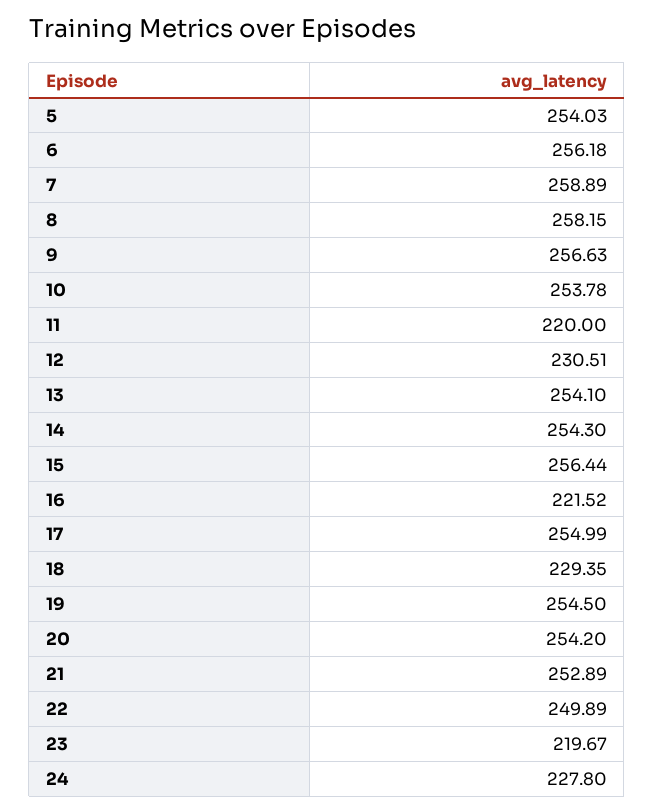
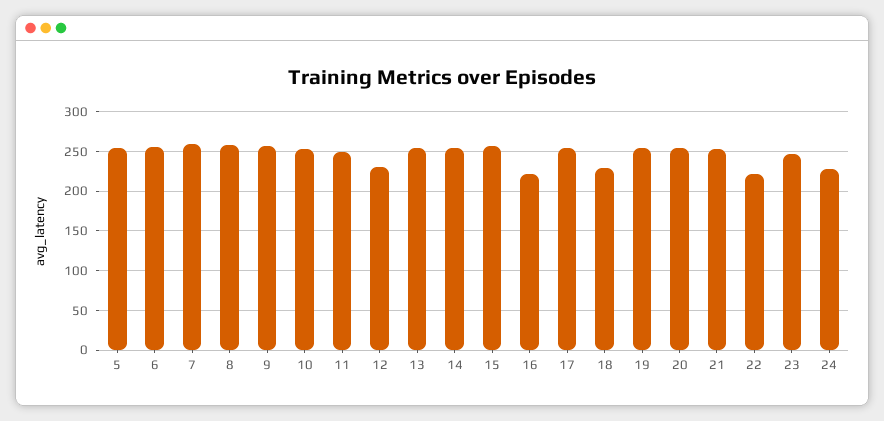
11: 220 -> 250
22: 249.89 -> 220
23: 219.67 -> 250

